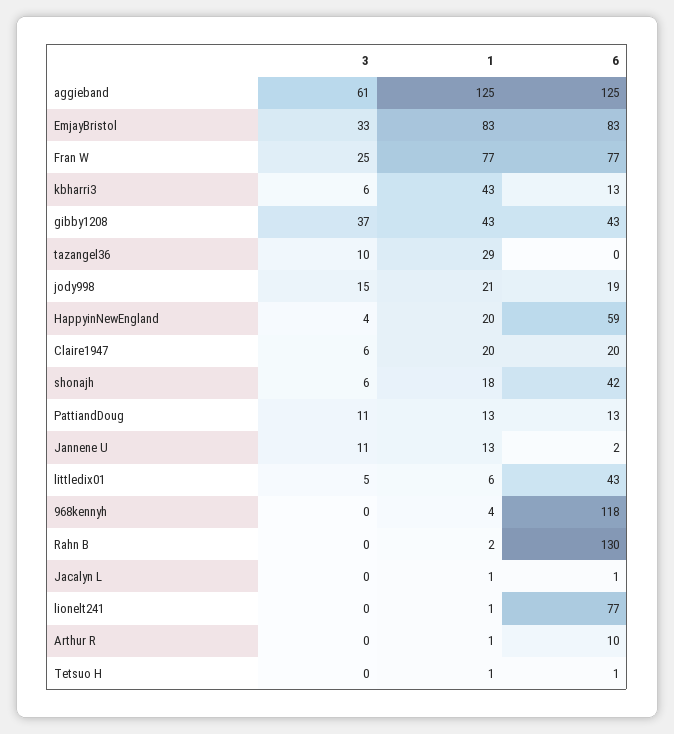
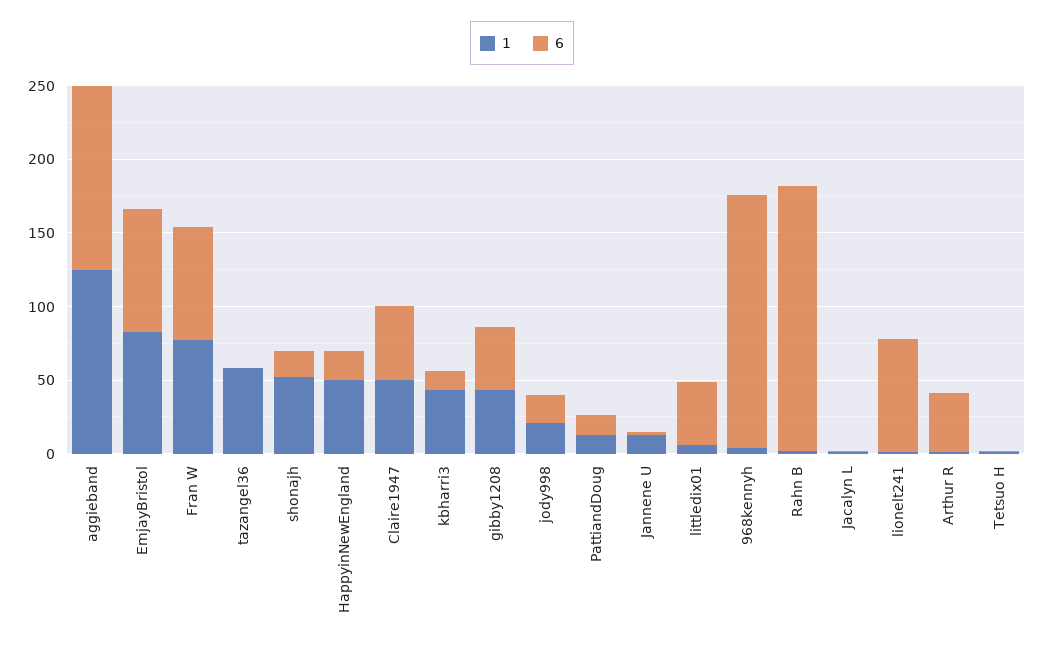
3, aggieband: 61 -> none
3, EmjayBristol: 33 -> none
3, Fran W: 25 -> none
3, kbharri3: 6 -> none
3, gibby1208: 37 -> none
3, tazangel36: 10 -> none
1, tazangel36: 29 -> 60
3, jody998: 15 -> none
3, HappyinNewEngland: 4 -> none
1, HappyinNewEngland: 20 -> 50
6, HappyinNewEngland: 59 -> 20
3, Claire1947: 6 -> none
1, Claire1947: 20 -> 50
6, Claire1947: 20 -> 50
3, shonajh: 6 -> none
1, shonajh: 18 -> 50
6, shonajh: 42 -> 20
3, PattiandDoug: 11 -> none
3, Jannene U: 11 -> none
3, littledix01: 5 -> none
3, 968kennyh: 0 -> none
6, 968kennyh: 118 -> 170
3, Rahn B: 0 -> none
6, Rahn B: 130 -> 180
3, Jacalyn L: 0 -> none
3, lionelt241: 0 -> none
3, Arthur R: 0 -> none
6, Arthur R: 10 -> 40
3, Tetsuo H: 0 -> none

